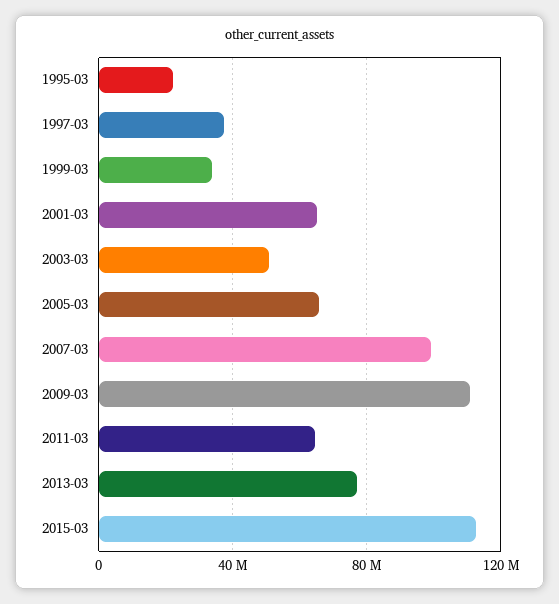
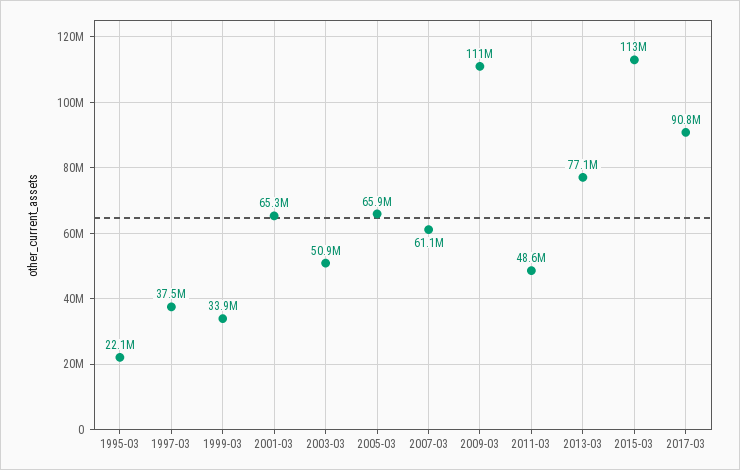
2007-03: 100000000 -> 61100000
2011-03: 65000000 -> 48600000
2017-03: none -> 90800000

